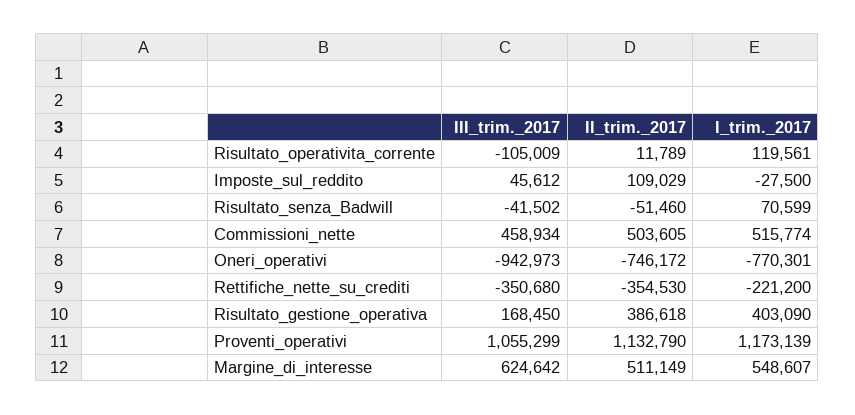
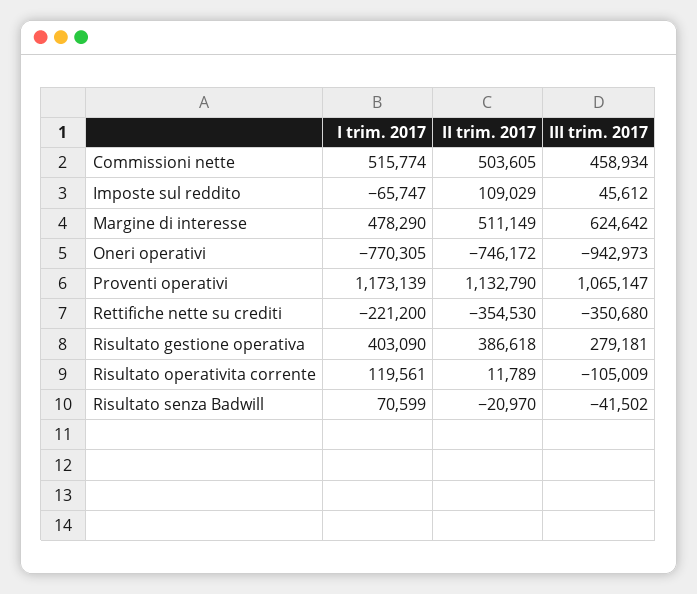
I_trim._2017, Imposte_sul_reddito: -27500 -> -65747
II_trim._2017, Risultato_senza_Badwill: -51460 -> -20970
I_trim._2017, Oneri_operativi: -770301 -> -770305
III_trim._2017, Risultato_gestione_operativa: 168450 -> 279181
III_trim._2017, Proventi_operativi: 1055299 -> 1065147
I_trim._2017, Margine_di_interesse: 548607 -> 478290

